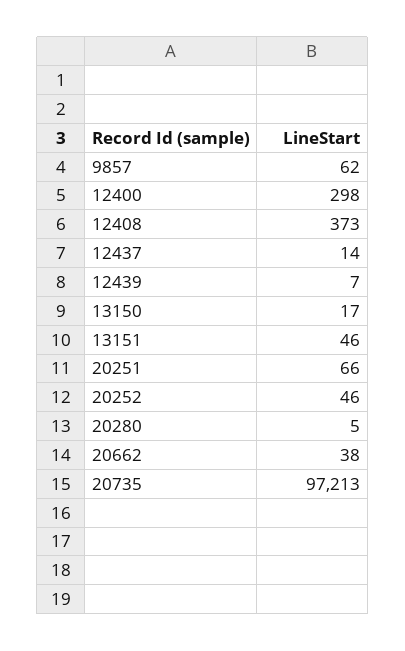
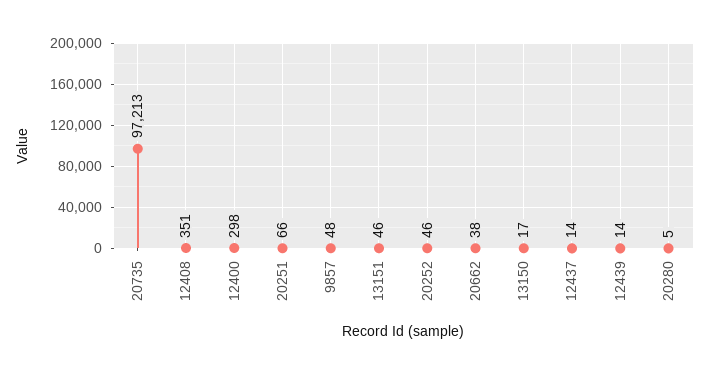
9857: 62 -> 48
12408: 373 -> 351
12439: 7 -> 14

